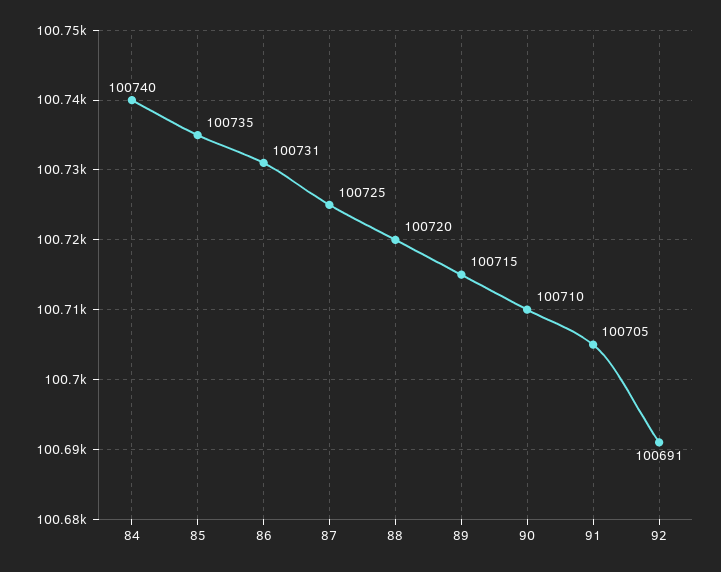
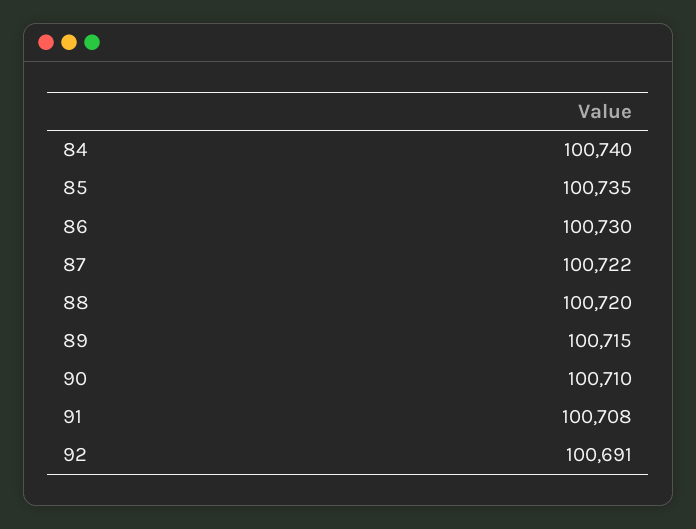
86: 100731 -> 100730
87: 100725 -> 100722
91: 100705 -> 100708

